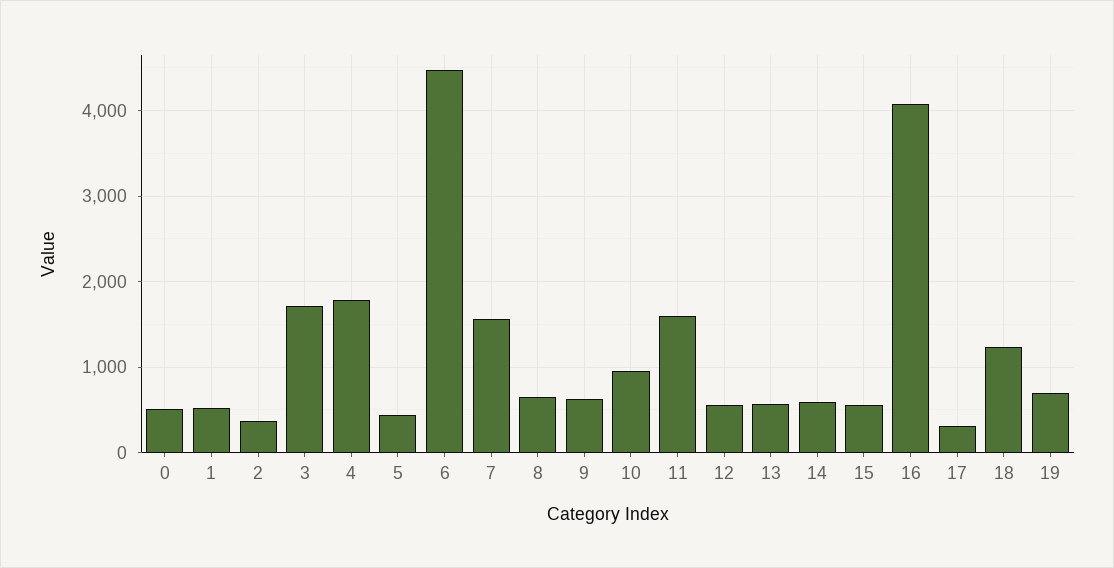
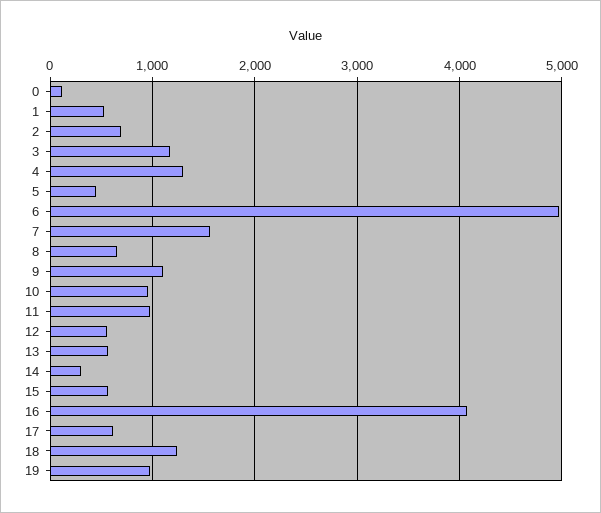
0: 500 -> 100
2: 400 -> 700
3: 1700 -> 1200
4: 1800 -> 1300
6: 4500 -> 5000
9: 600 -> 1100
11: 1600 -> 1000
14: 600 -> 300
17: 300 -> 600
19: 700 -> 1000

